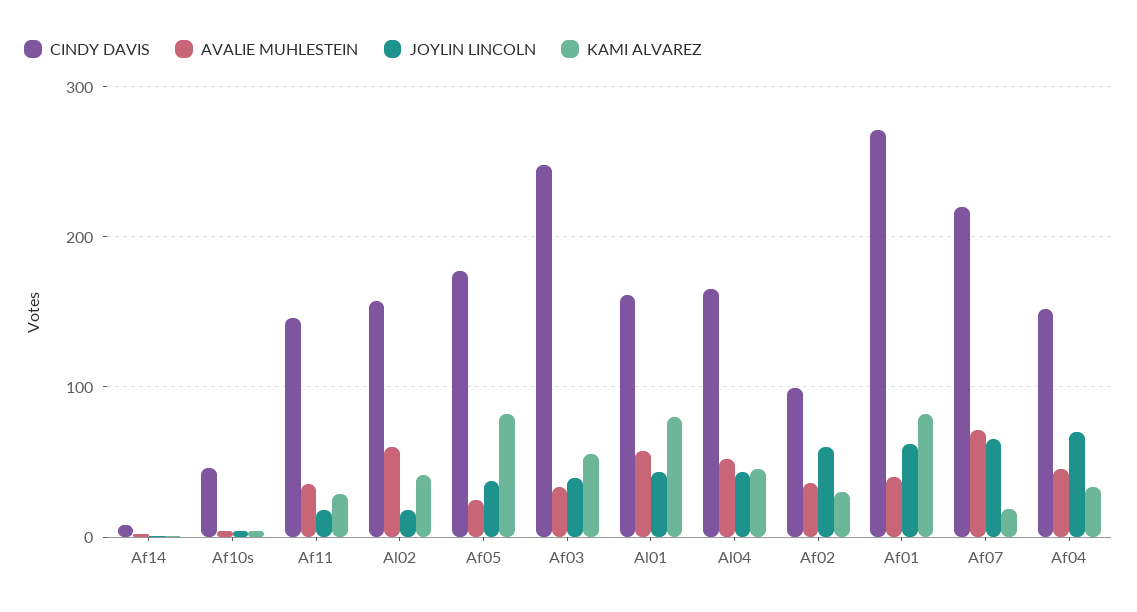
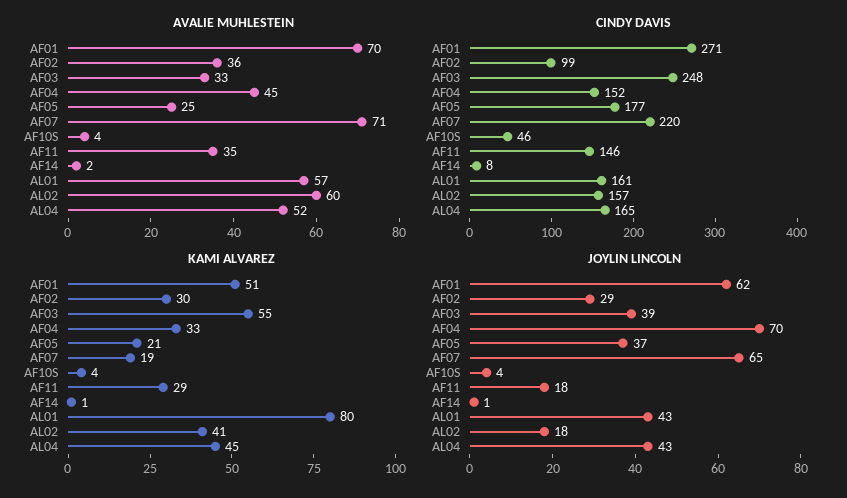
KAMI ALVAREZ, Af05: 80 -> 21
JOYLIN LINCOLN, Af02: 60 -> 29
AVALIE MUHLESTEIN, Af01: 40 -> 70
KAMI ALVAREZ, Af01: 80 -> 51

